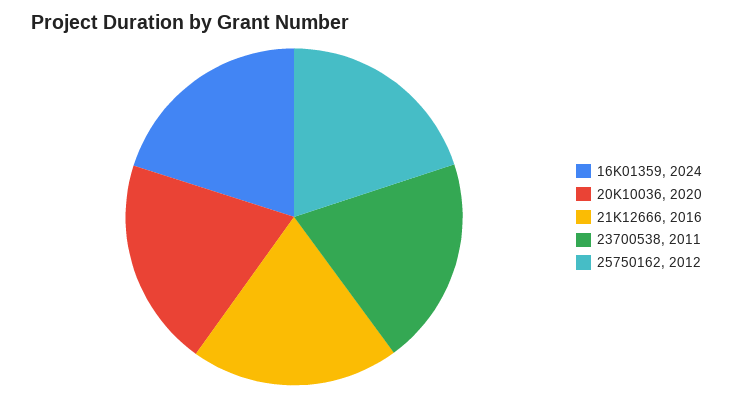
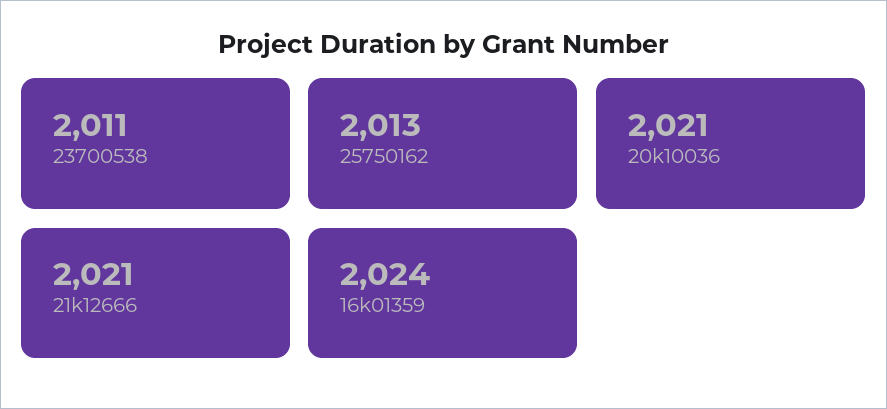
20K10036: 2020 -> 2021
21K12666: 2016 -> 2021
25750162: 2012 -> 2013

